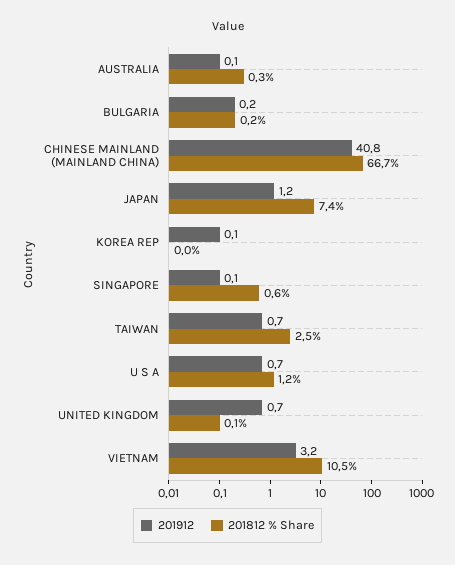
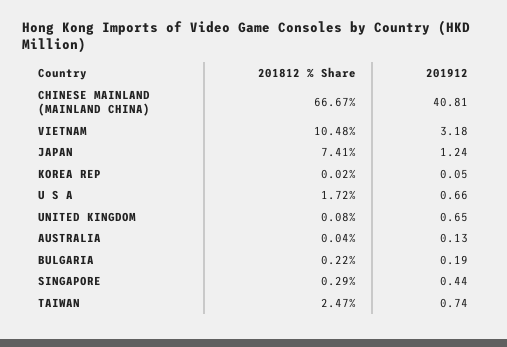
201812 % Share, AUSTRALIA: 0.3 -> 0.04
201912, SINGAPORE: 0.1 -> 0.44
201812 % Share, SINGAPORE: 0.6 -> 0.29
201812 % Share, U S A: 1.2 -> 1.72

